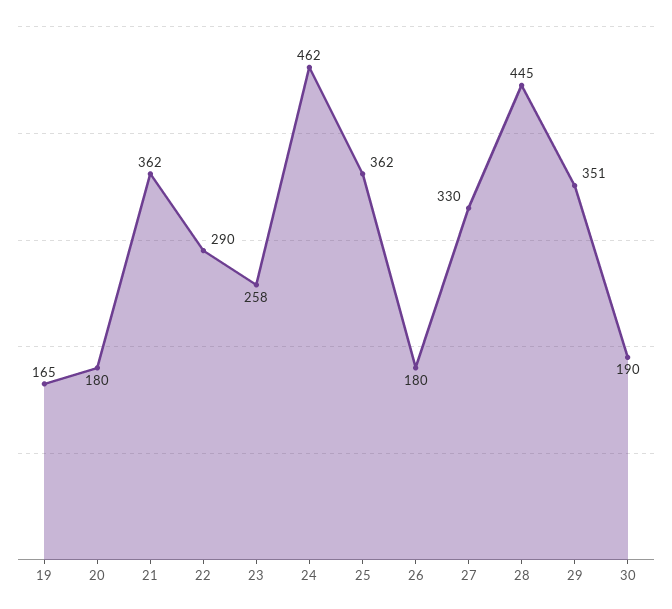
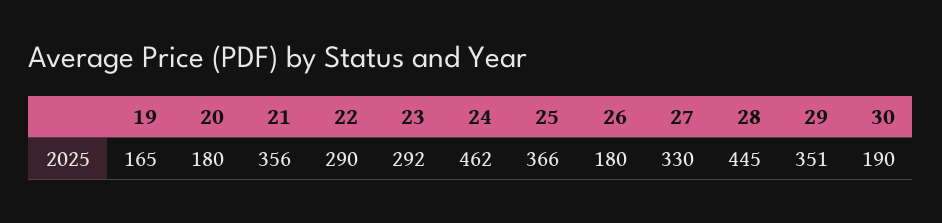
21: 362 -> 356
23: 258 -> 292
25: 362 -> 366

